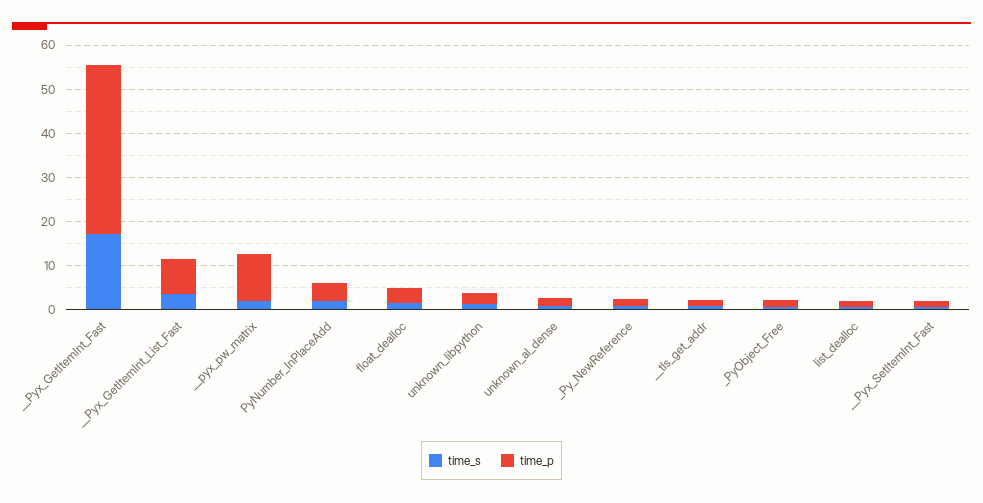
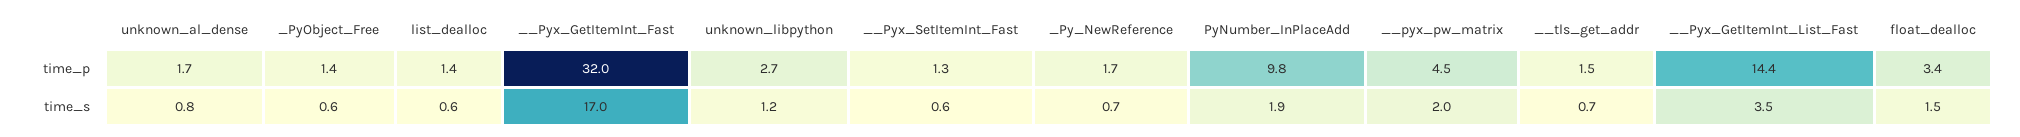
time_p, __Pyx_GetItemInt_Fast: 38 -> 32
time_p, __Pyx_GetItemInt_List_Fast: 8 -> 14.4
time_p, __pyx_pw_matrix: 10 -> 4.5
time_p, PyNumber_InPlaceAdd: 4 -> 9.8

